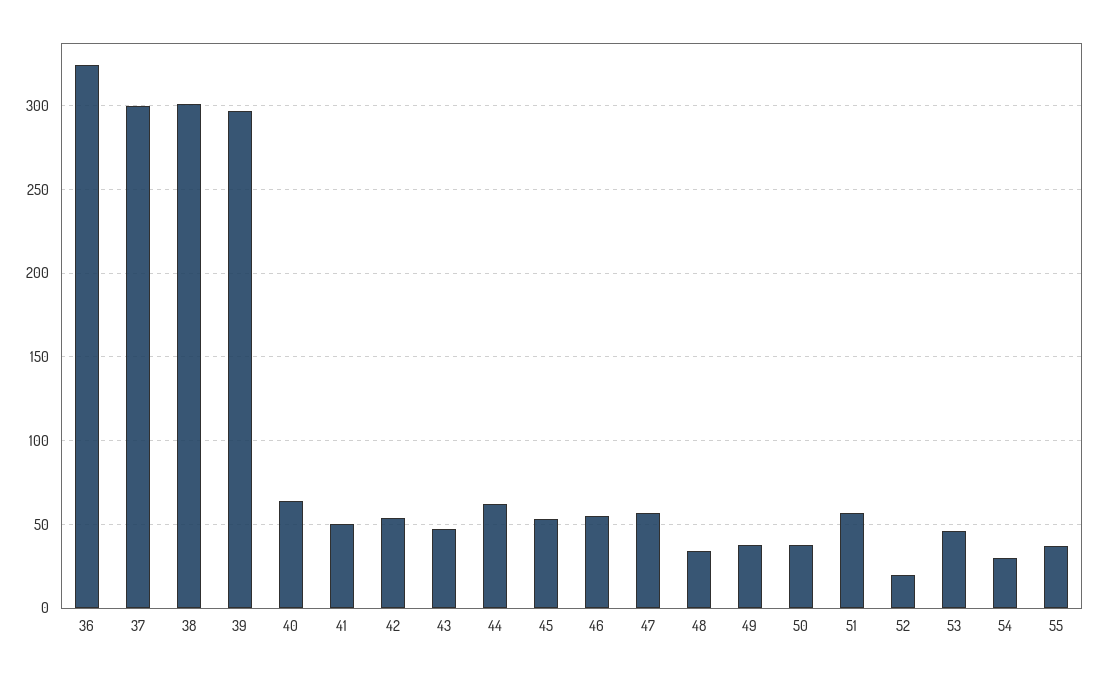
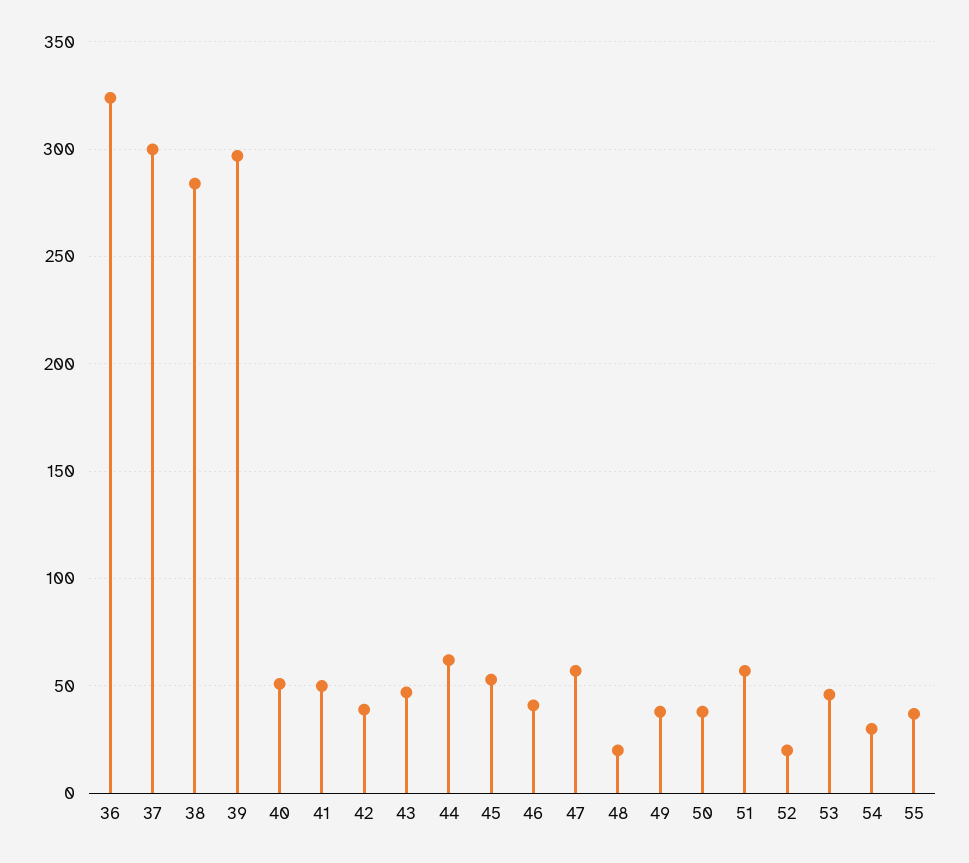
38: 300 -> 285
40: 65 -> 50
42: 55 -> 40
46: 55 -> 40
48: 35 -> 20

